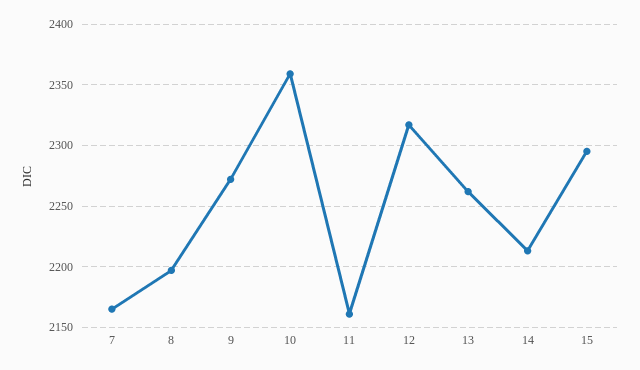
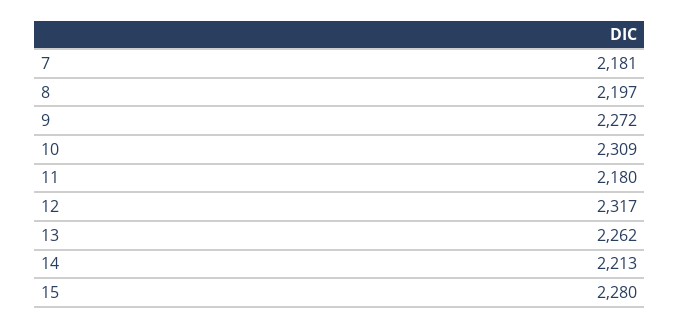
7: 2165 -> 2181
10: 2360 -> 2309
11: 2160 -> 2180
15: 2295 -> 2280

